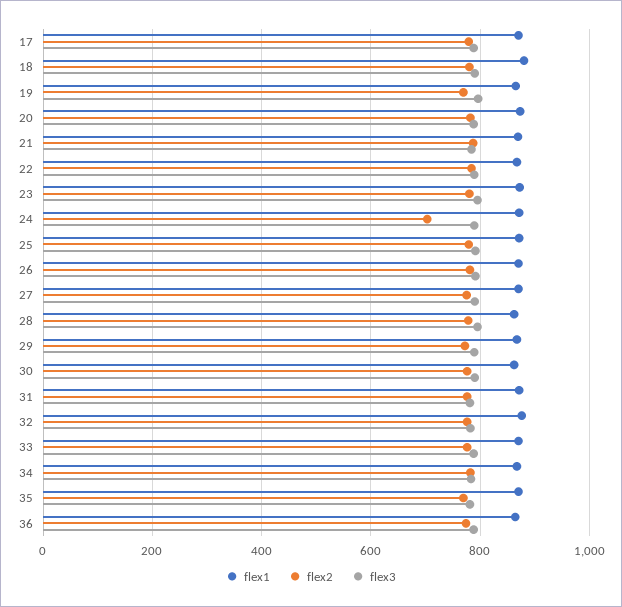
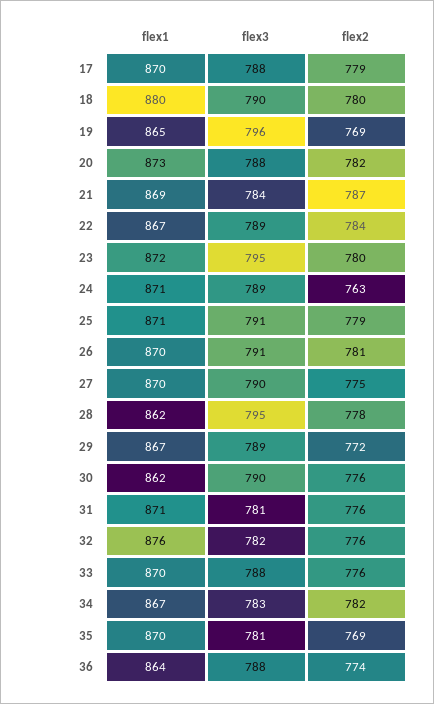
flex2, 24: 700 -> 763

